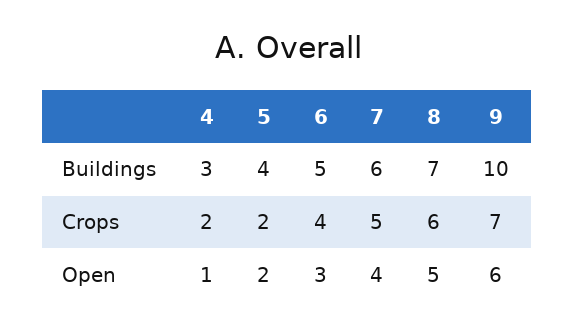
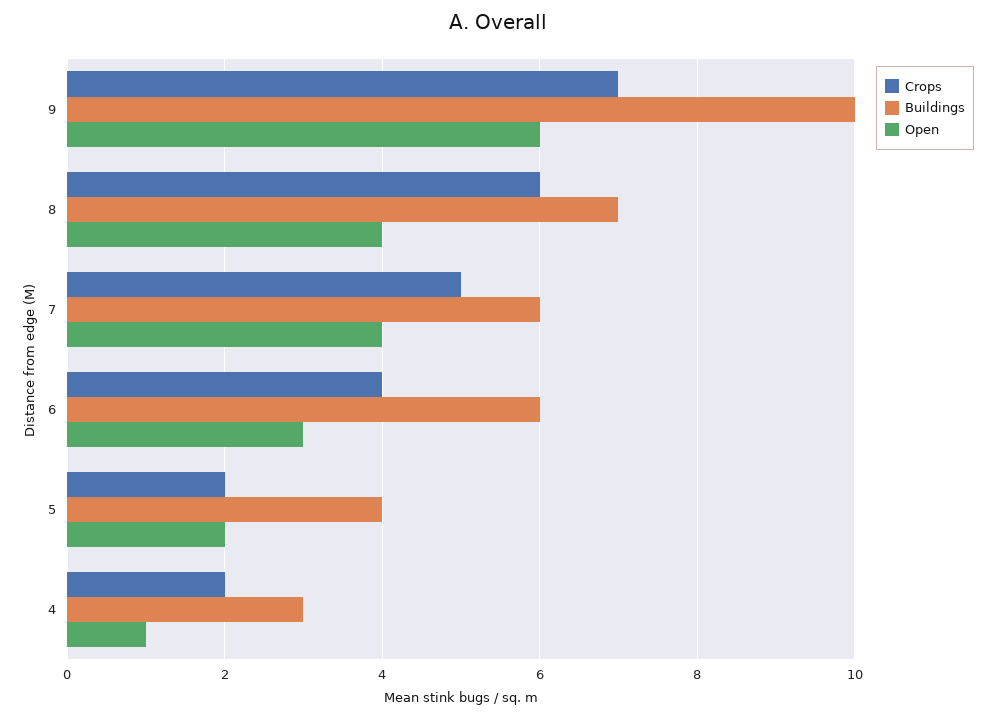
Buildings, 6: 5 -> 6
Open, 8: 5 -> 4

